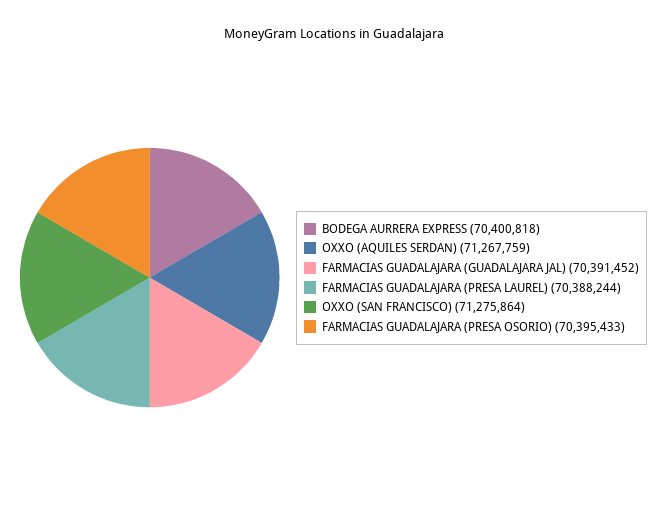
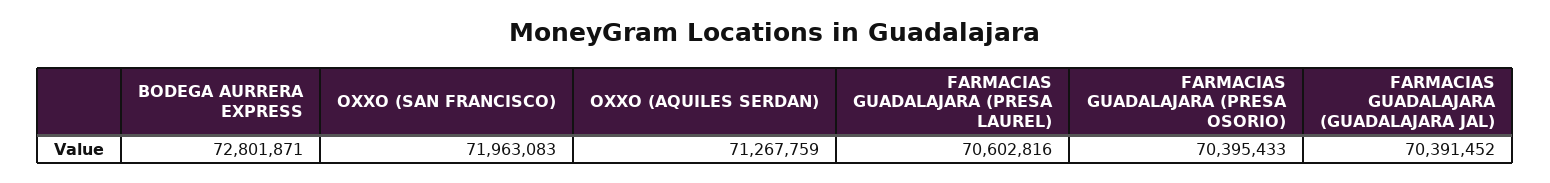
BODEGA AURRERA EXPRESS: 70400818 -> 72801871
FARMACIAS GUADALAJARA (PRESA LAUREL): 70388244 -> 70602816
OXXO (SAN FRANCISCO): 71275864 -> 71963083

